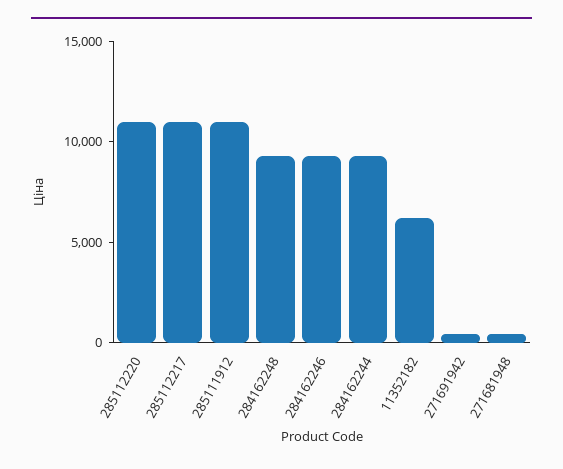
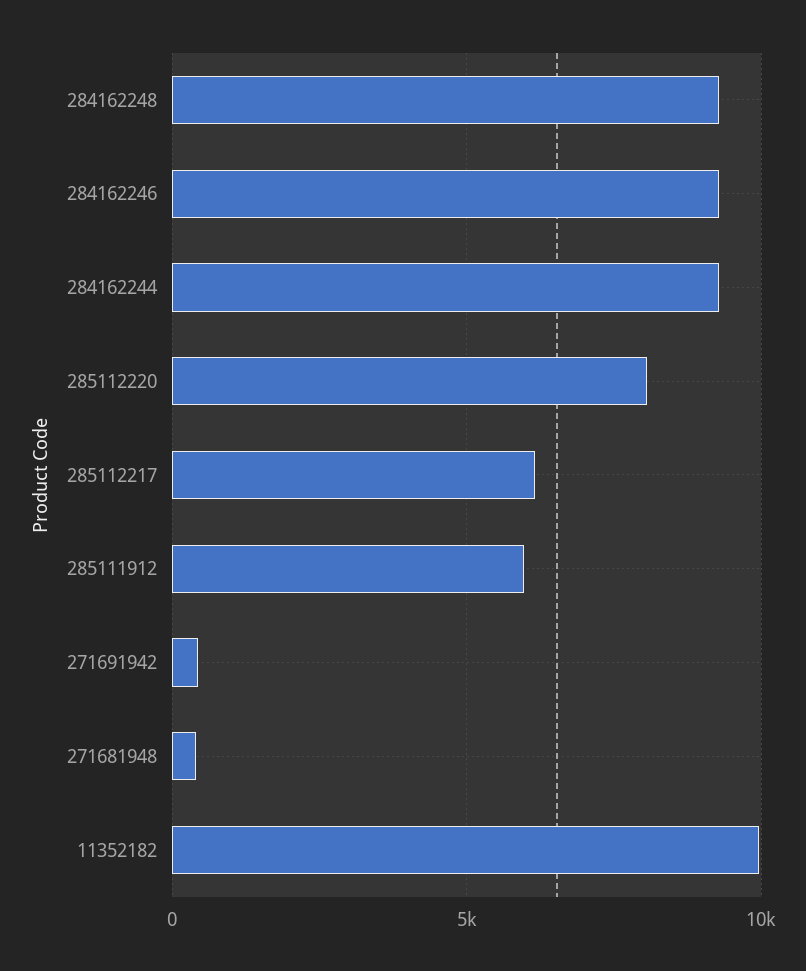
285112220: 11000 -> 8000
285112217: 11000 -> 6000
285111912: 11000 -> 6000
11352182: 6000 -> 10000

